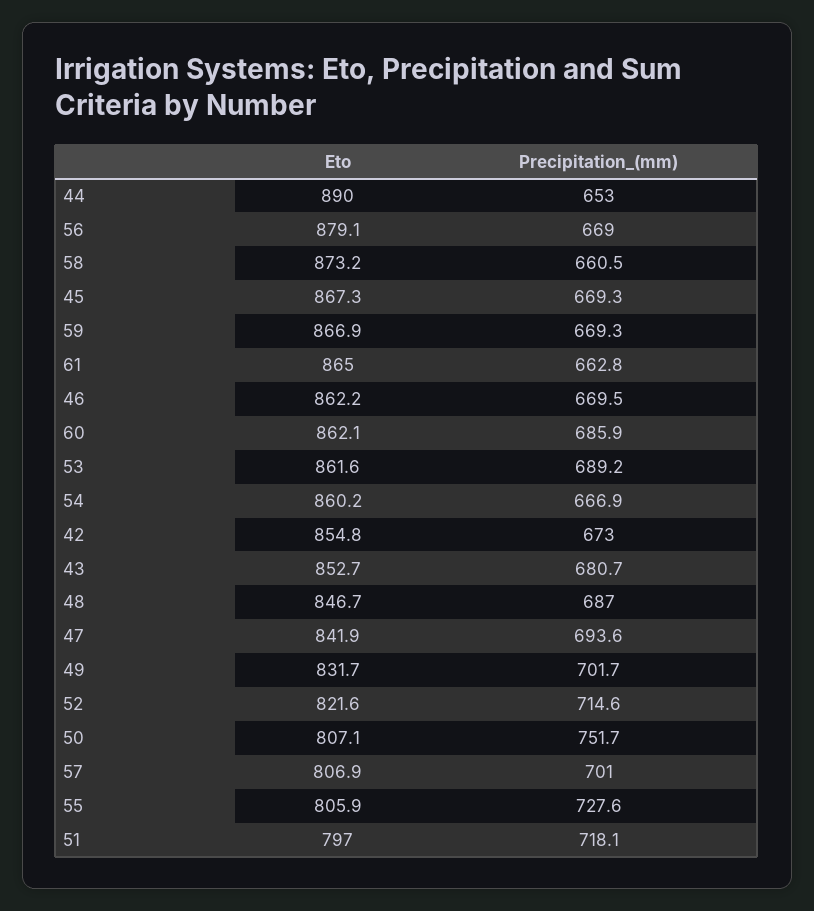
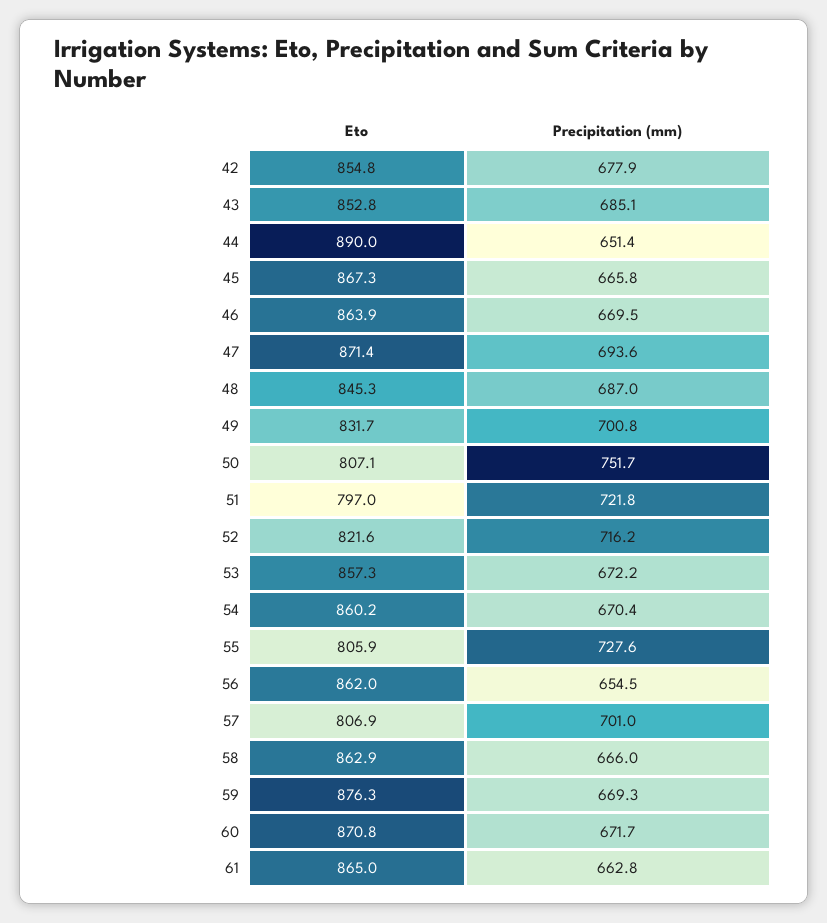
Precipitation_(mm), 44: 653 -> 651.4
Eto, 56: 879.1 -> 862
Precipitation_(mm), 56: 669 -> 654.5
Eto, 58: 873.2 -> 862.9
Precipitation_(mm), 58: 660.5 -> 666
Precipitation_(mm), 45: 669.3 -> 665.8
Eto, 59: 866.9 -> 876.3
Eto, 46: 862.2 -> 863.9
Eto, 60: 862.1 -> 870.8
Precipitation_(mm), 60: 685.9 -> 671.7
Eto, 53: 861.6 -> 857.3
Precipitation_(mm), 53: 689.2 -> 672.2
Precipitation_(mm), 54: 666.9 -> 670.4
Precipitation_(mm), 42: 673 -> 677.9
Eto, 43: 852.7 -> 852.8
Precipitation_(mm), 43: 680.7 -> 685.1
Eto, 48: 846.7 -> 845.3
Eto, 47: 841.9 -> 871.4
Precipitation_(mm), 49: 701.7 -> 700.8
Precipitation_(mm), 52: 714.6 -> 716.2
Precipitation_(mm), 51: 718.1 -> 721.8

